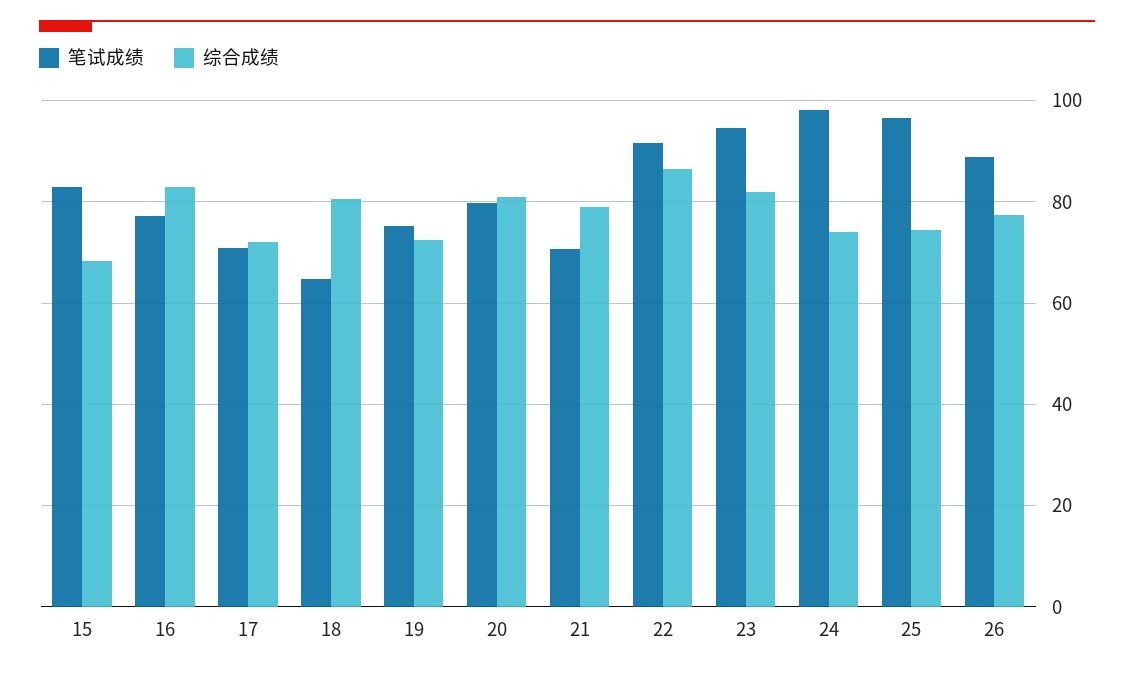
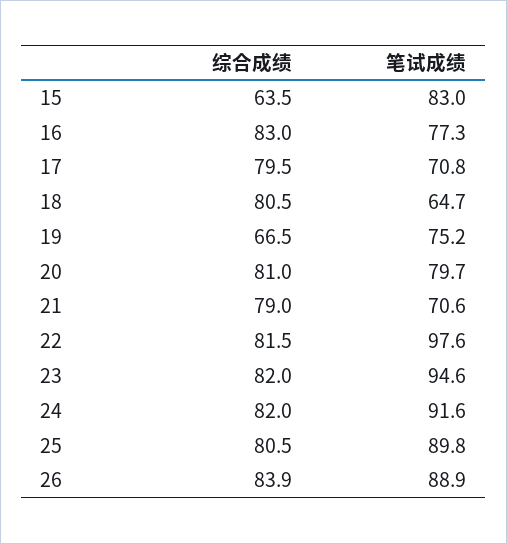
综合成绩, 15: 68 -> 63.5
综合成绩, 17: 72 -> 79.5
综合成绩, 19: 72 -> 66.5
笔试成绩, 22: 92 -> 97.6
综合成绩, 22: 86 -> 81.5
笔试成绩, 24: 98 -> 91.6
综合成绩, 24: 74 -> 82
笔试成绩, 25: 96 -> 89.8
综合成绩, 25: 74 -> 80.5
综合成绩, 26: 78 -> 83.9

